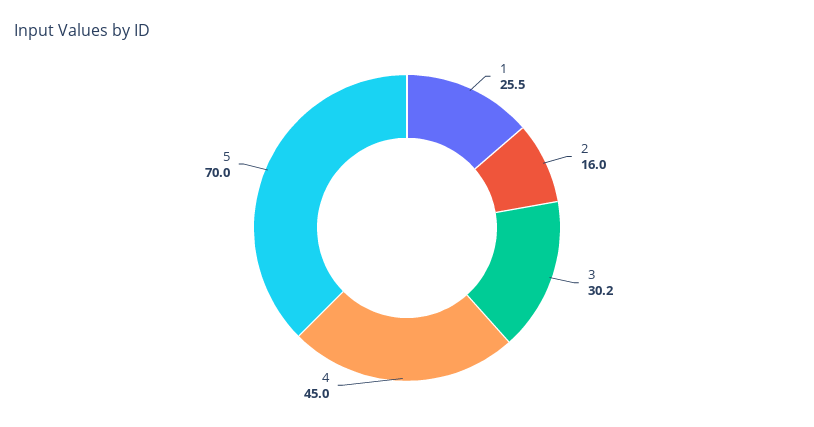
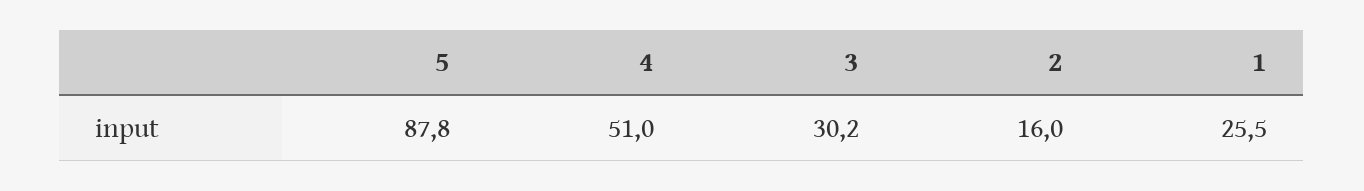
4: 45 -> 51
5: 70 -> 87.8

